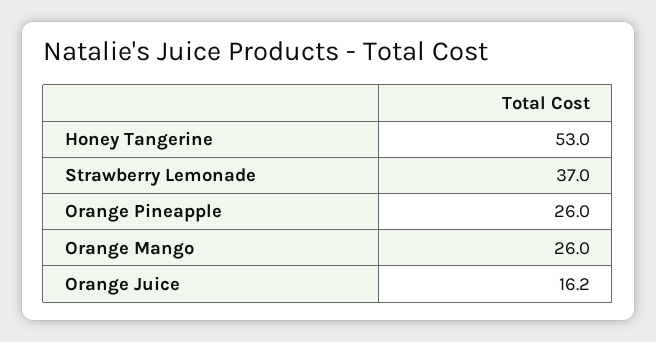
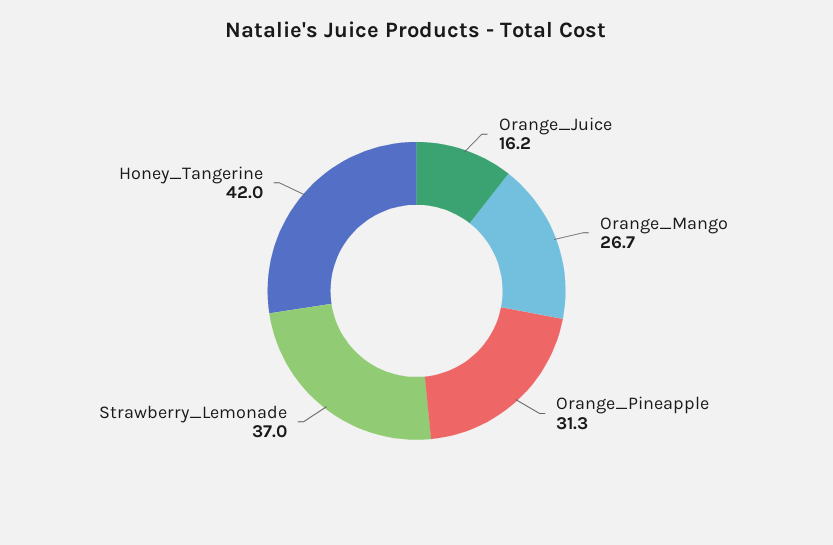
Honey Tangerine: 53 -> 42
Orange Pineapple: 26 -> 31.3
Orange Mango: 26 -> 26.7

